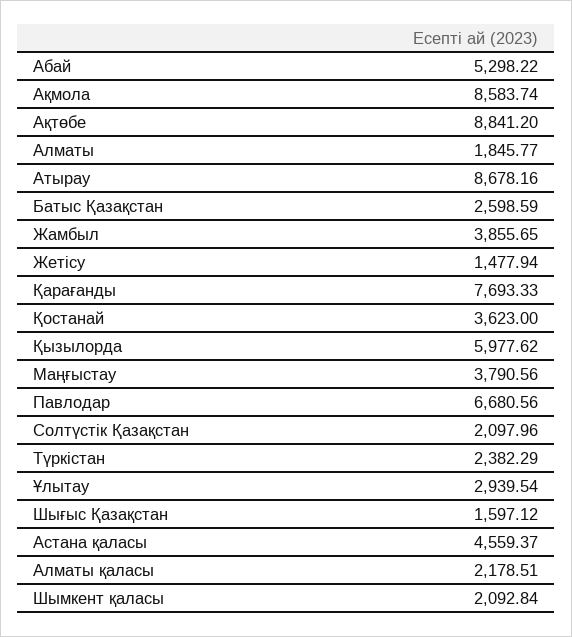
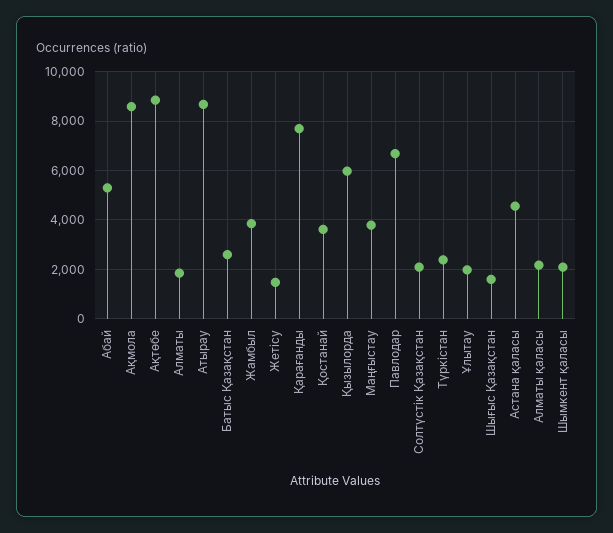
Ұлытау: 2939.54 -> 2000

